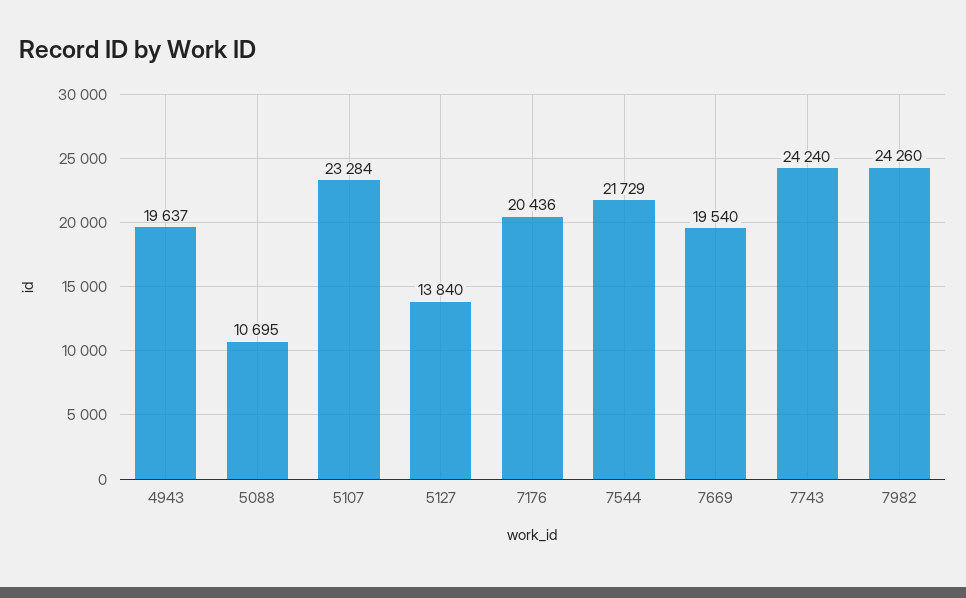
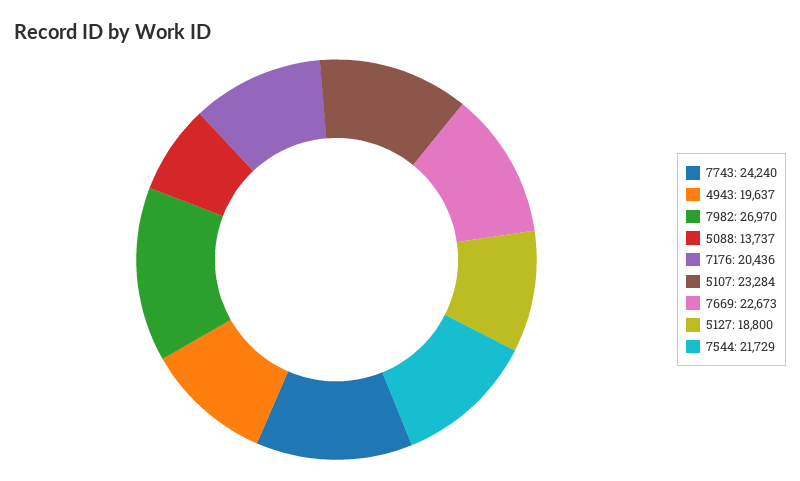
5088: 10695 -> 13737
5127: 13840 -> 18800
7669: 19540 -> 22673
7982: 24260 -> 26970

